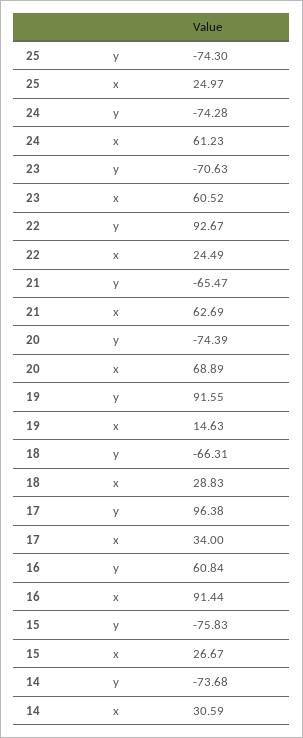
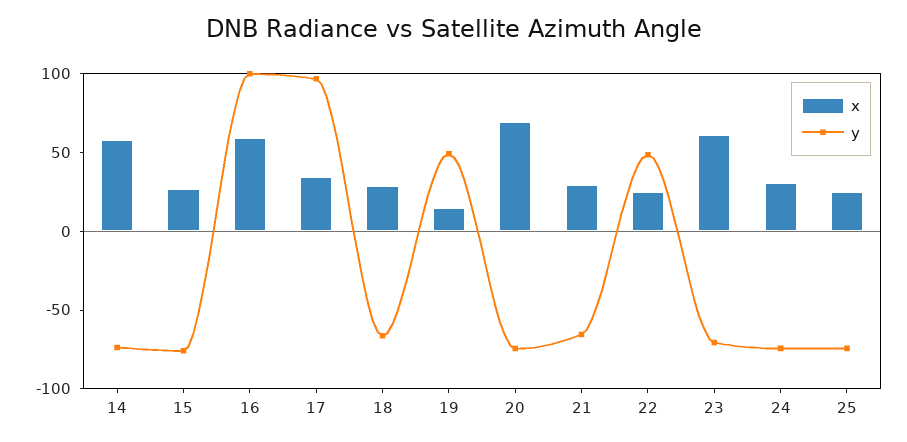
x, 24: 61.23 -> 30
y, 22: 92.67 -> 50
x, 21: 62.69 -> 30
y, 19: 91.55 -> 50
y, 16: 60.84 -> 100
x, 16: 91.44 -> 60
x, 14: 30.59 -> 60

